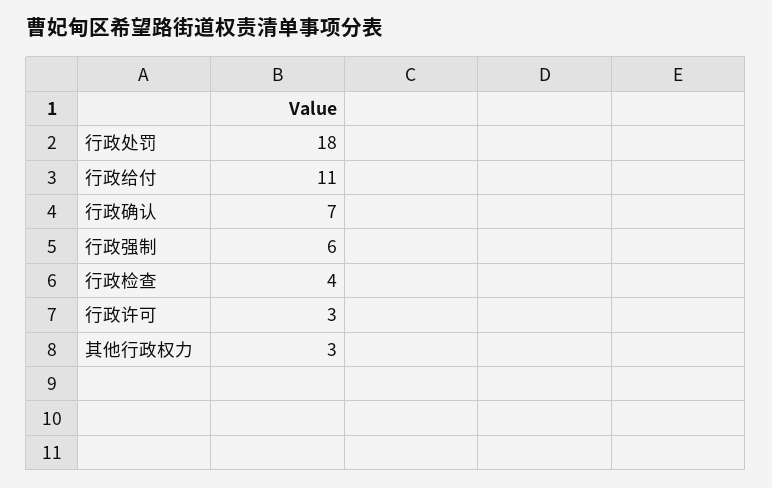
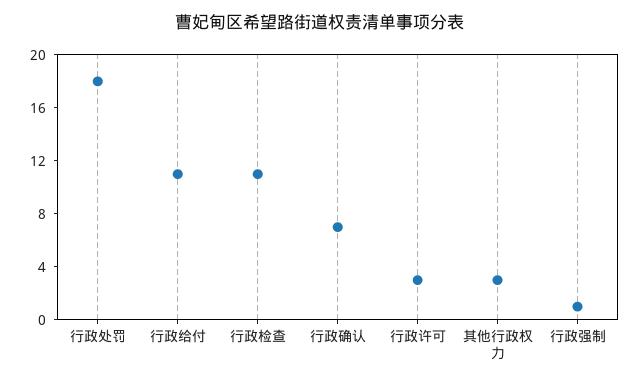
行政强制: 6 -> 1
行政检查: 4 -> 11

